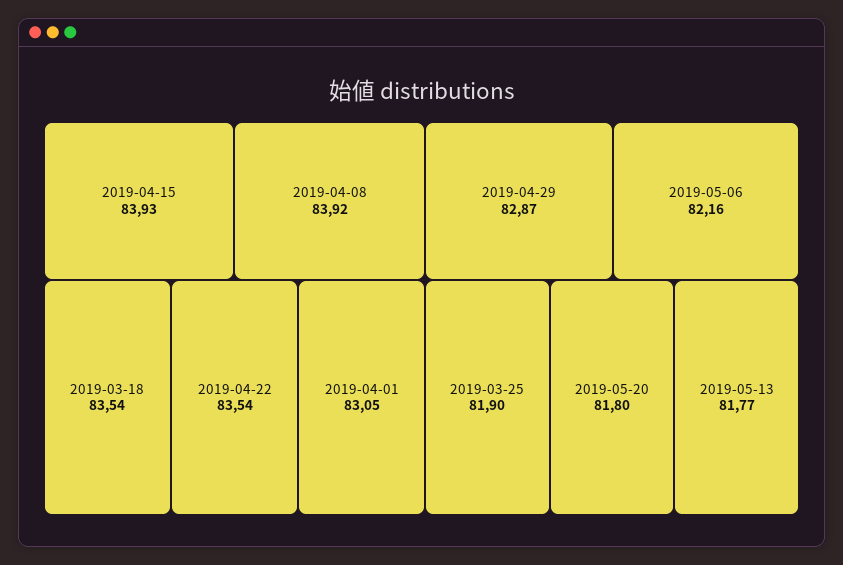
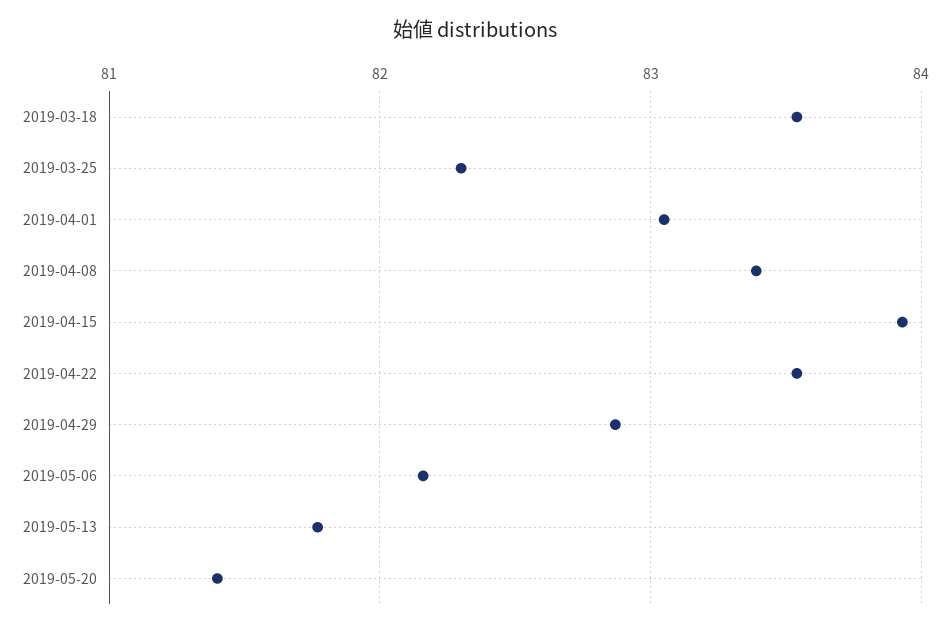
2019-04-08: 83.92 -> 83.4
2019-03-25: 81.9 -> 82.3
2019-05-20: 81.8 -> 81.4

